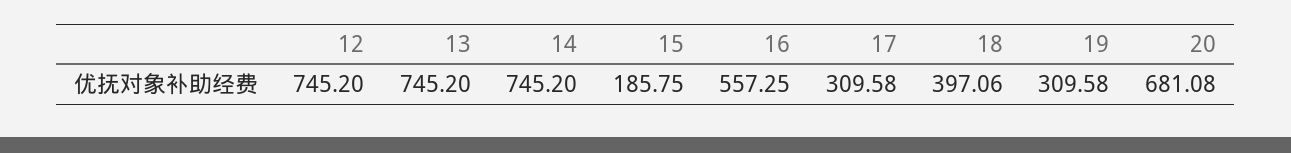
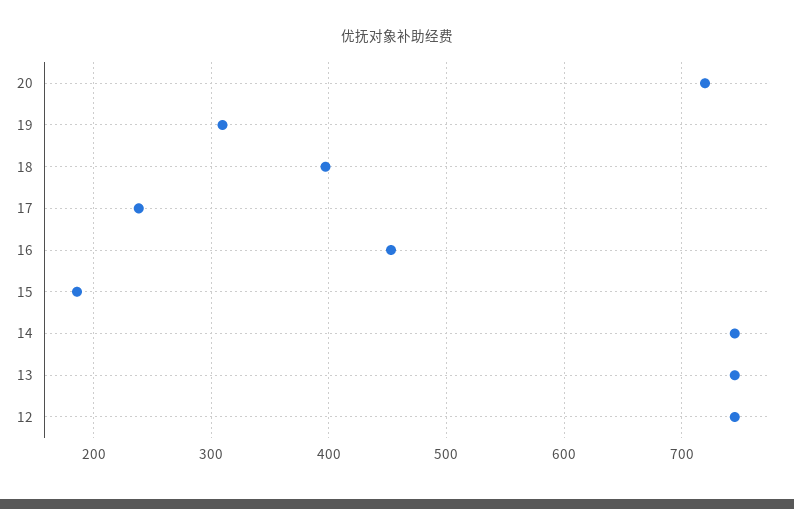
16: 557.25 -> 450
17: 309.58 -> 240
20: 681.08 -> 720

